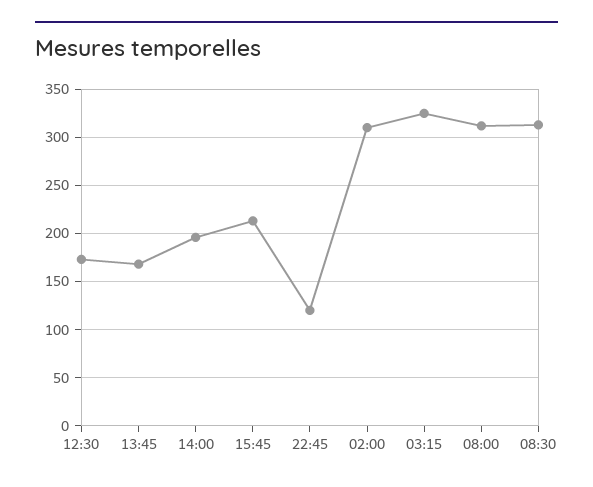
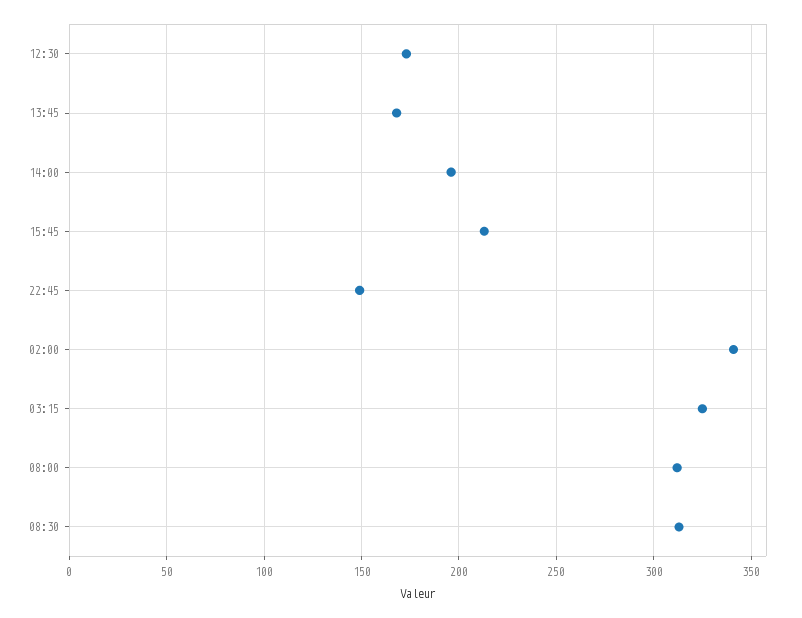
22:45: 120 -> 150
02:00: 310 -> 340

